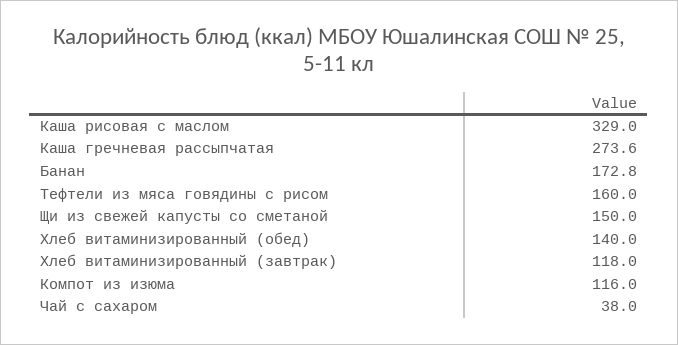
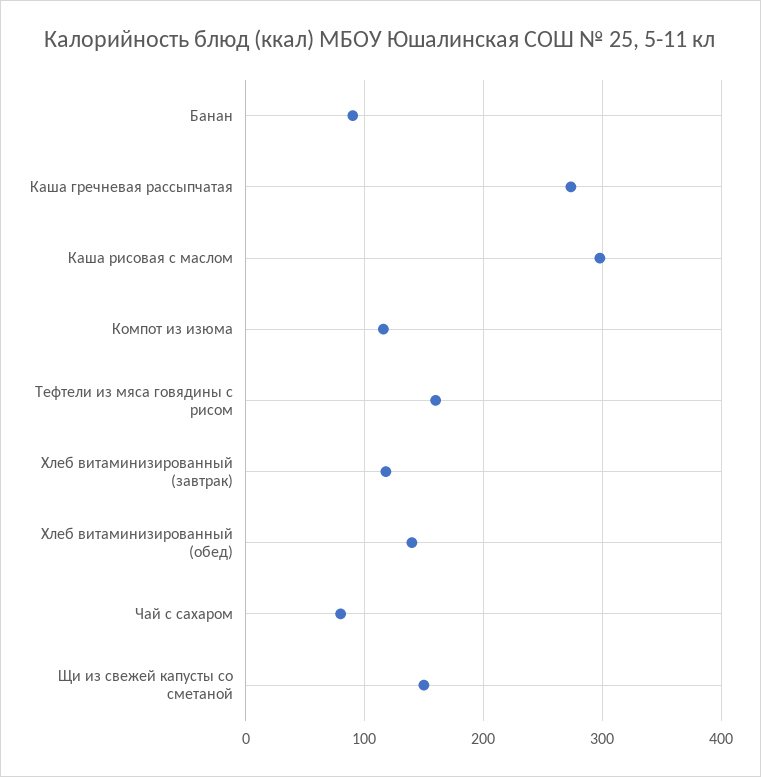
Каша рисовая с маслом: 329 -> 300
Банан: 172.8 -> 90
Чай с сахаром: 38 -> 80

